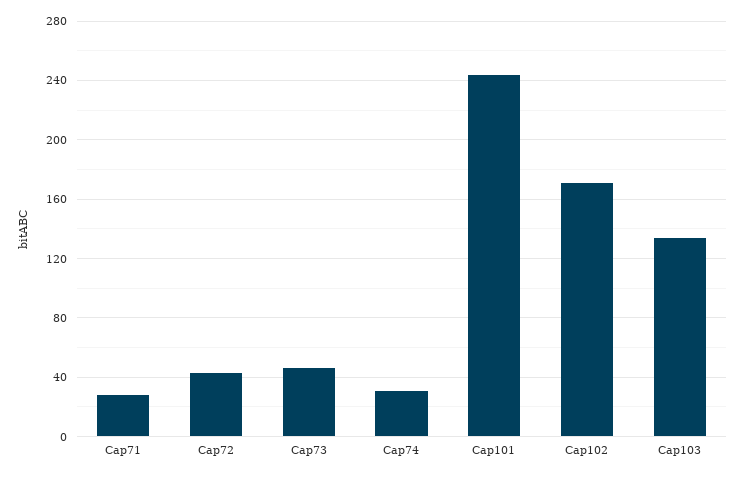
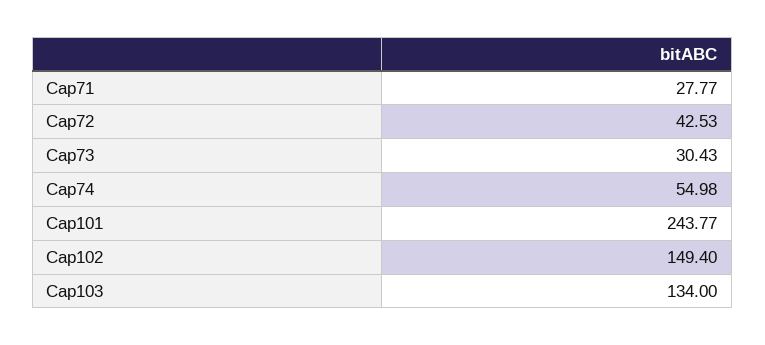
Cap73: 45 -> 30.43
Cap74: 30 -> 54.98
Cap102: 170 -> 149.4

